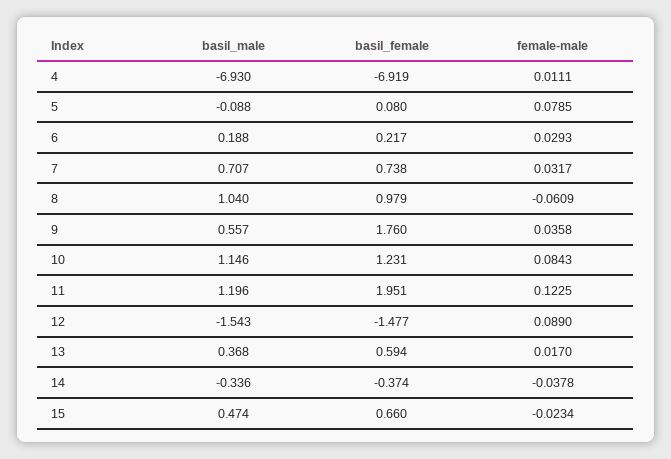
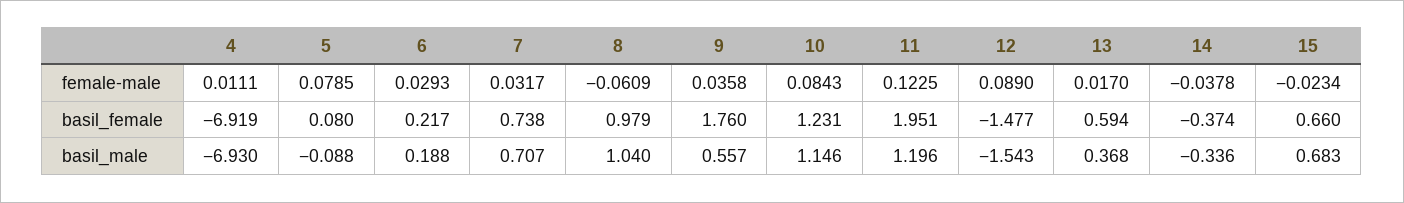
basil_male, 15: 0.474 -> 0.683

